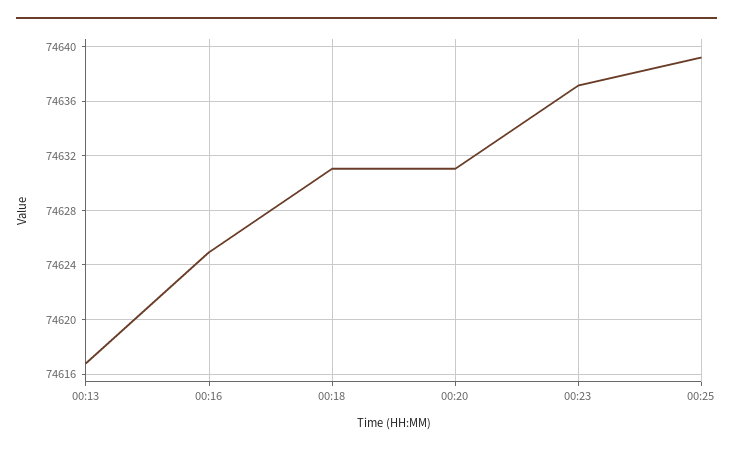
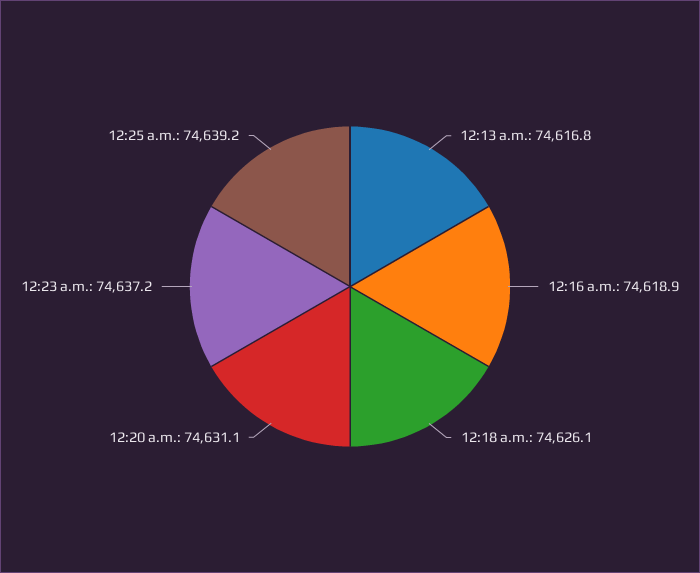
00:16: 74625 -> 74618.9
00:18: 74631 -> 74626.1

